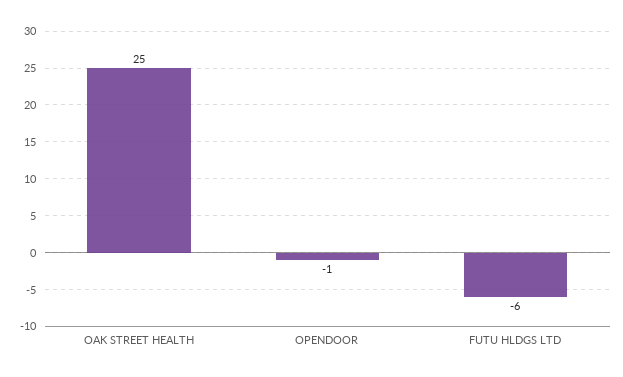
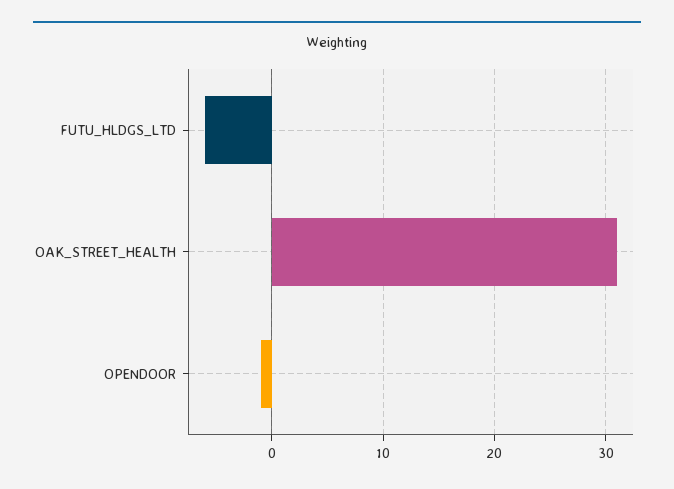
OAK STREET HEALTH: 25 -> 31

